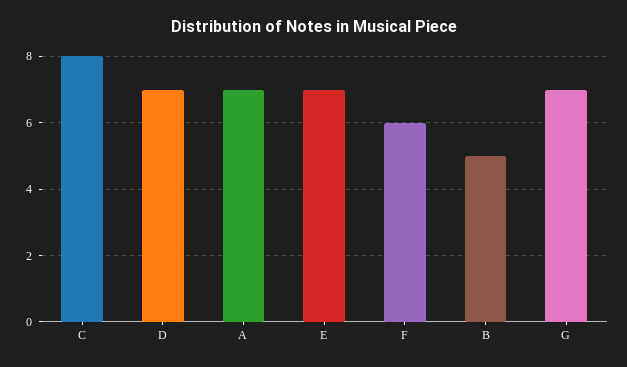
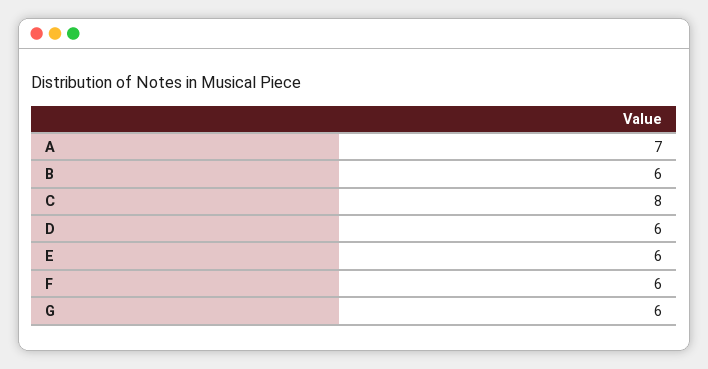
D: 7 -> 6
E: 7 -> 6
B: 5 -> 6
G: 7 -> 6

